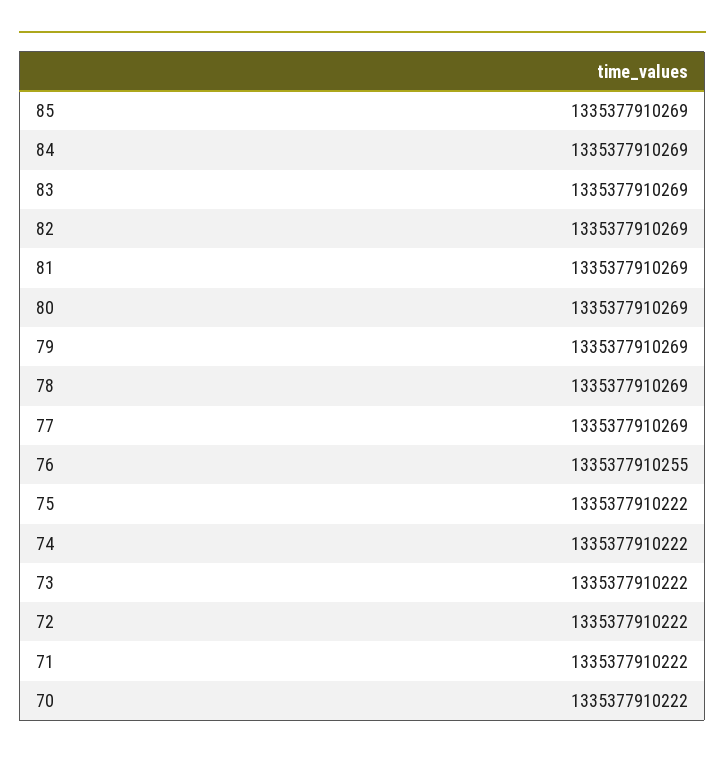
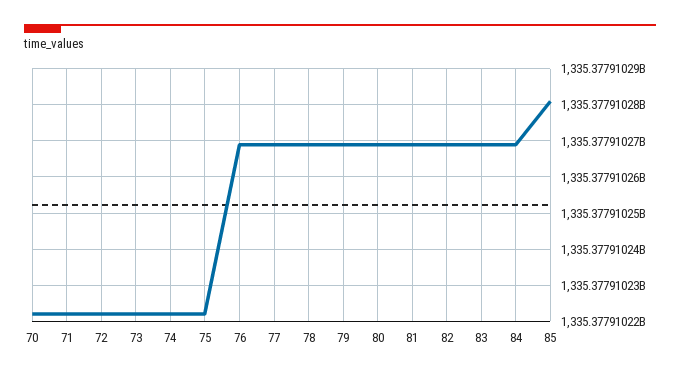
85: 1335377910269 -> 1335377910280
76: 1335377910255 -> 1335377910270

